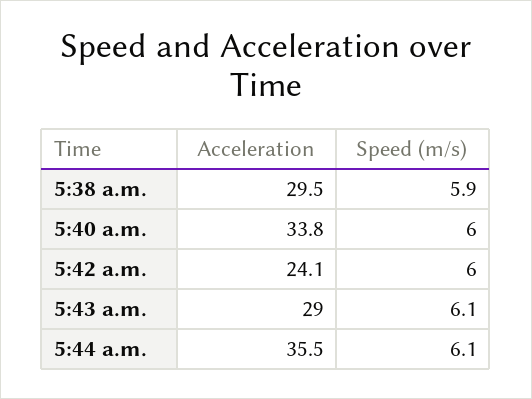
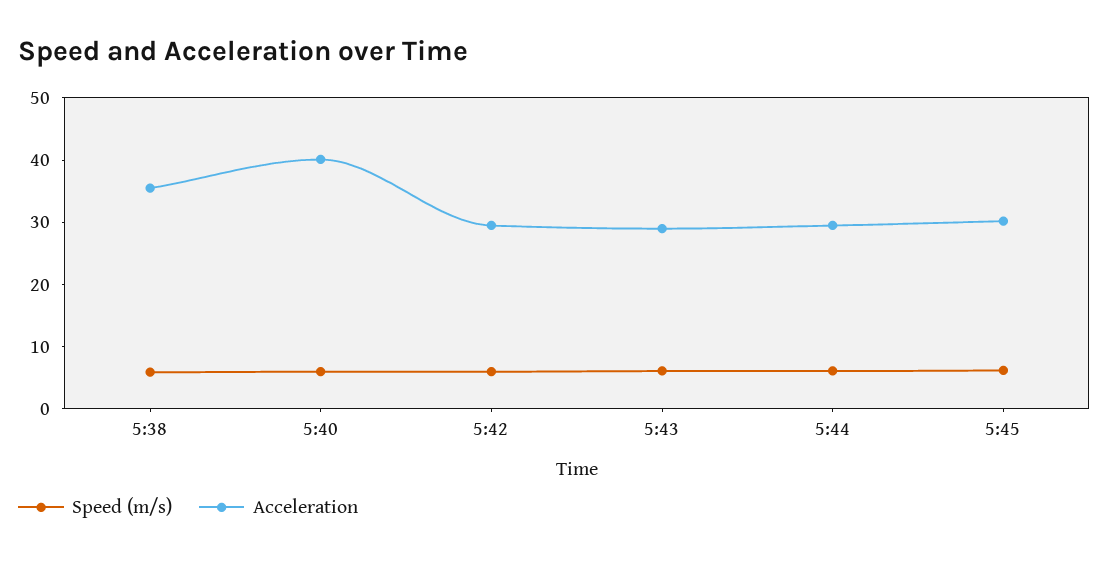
Acceleration, 5:38 a.m.: 29.5 -> 36
Acceleration, 5:40 a.m.: 33.8 -> 40
Acceleration, 5:42 a.m.: 24.1 -> 30
Acceleration, 5:44 a.m.: 35.5 -> 30
Speed (m/s), 5:45: none -> 6
Acceleration, 5:45: none -> 30

